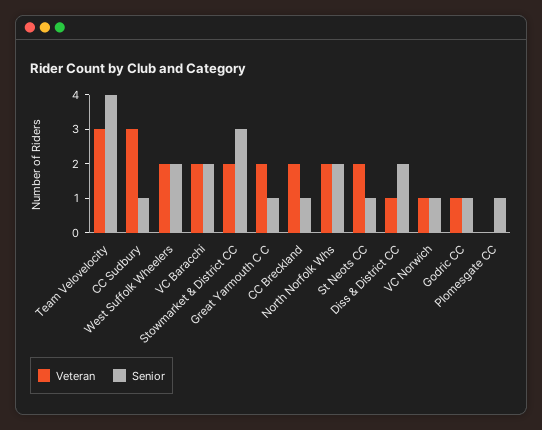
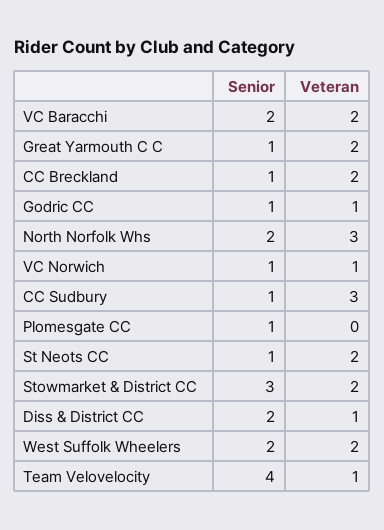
Veteran, Team Velovelocity: 3 -> 1
Veteran, North Norfolk Whs: 2 -> 3

